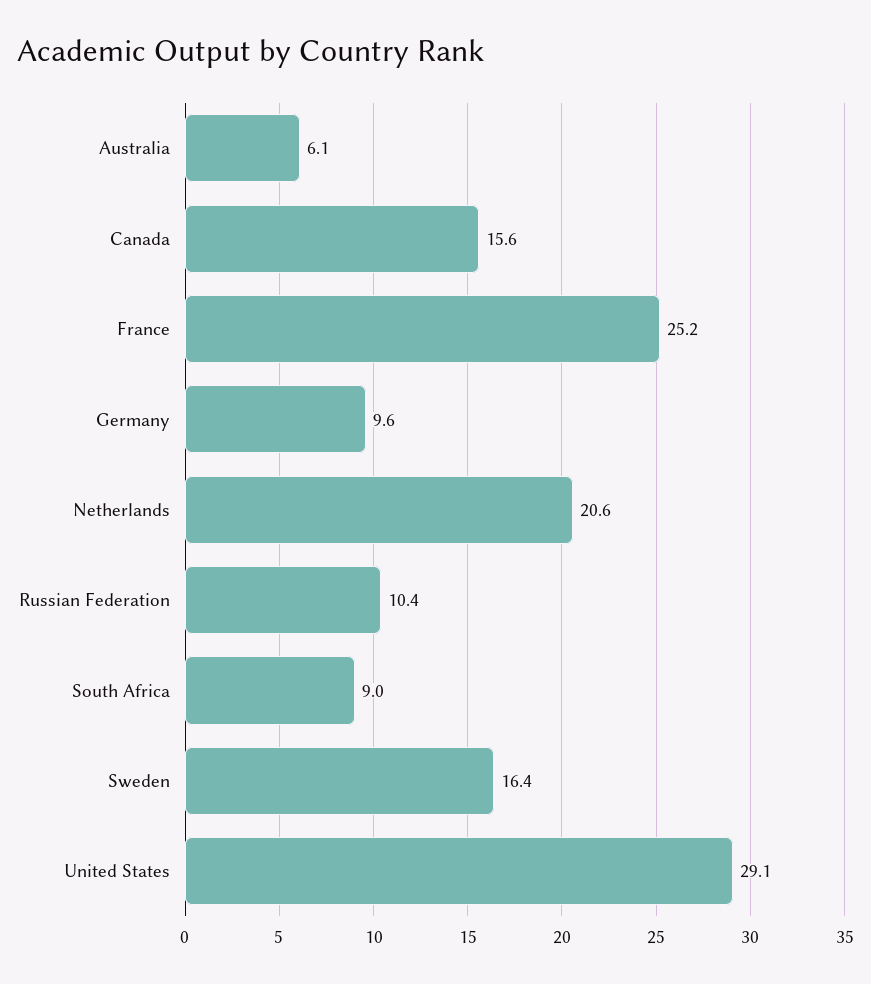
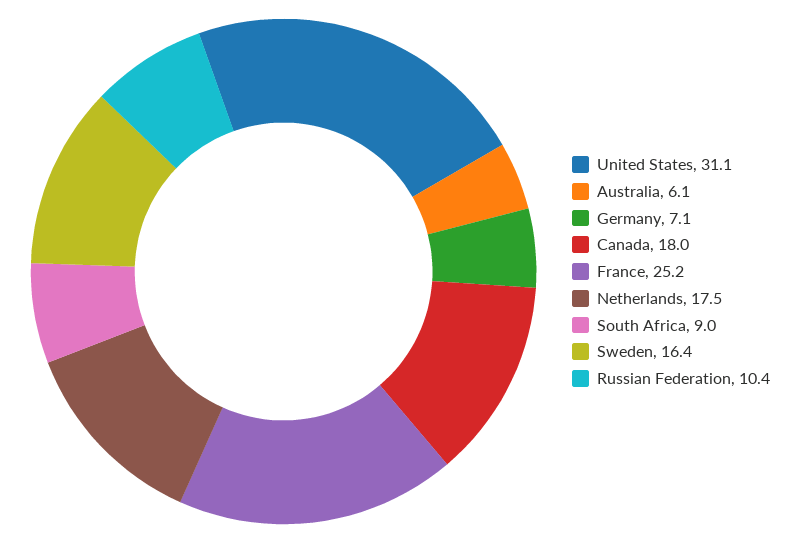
Canada: 15.6 -> 18
Germany: 9.6 -> 7.1
Netherlands: 20.6 -> 17.5
United States: 29.1 -> 31.1

